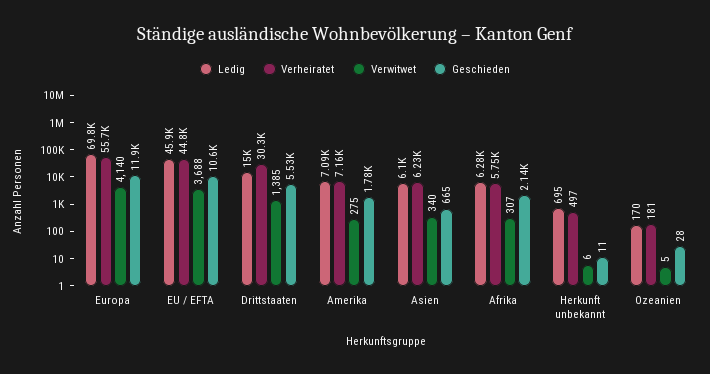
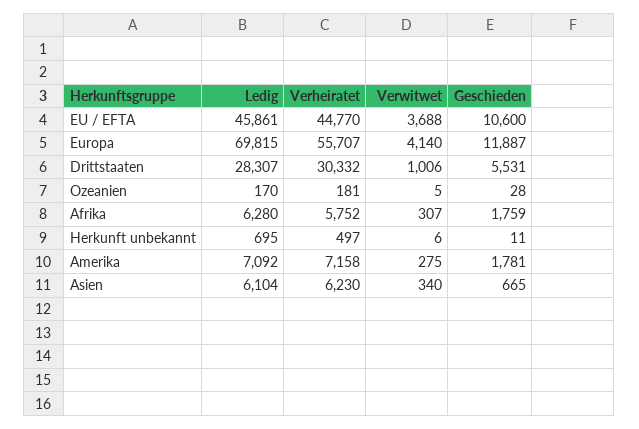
Ledig, Drittstaaten: 15000 -> 28307
Verwitwet, Drittstaaten: 1385 -> 1006
Geschieden, Afrika: 2140 -> 1759

